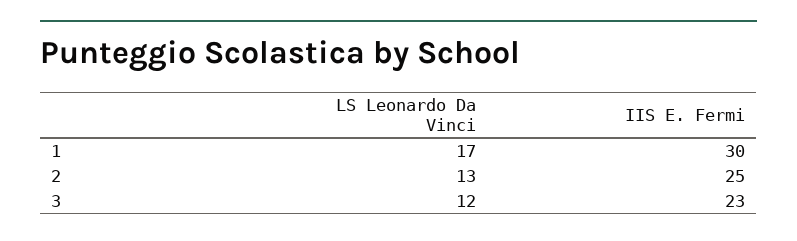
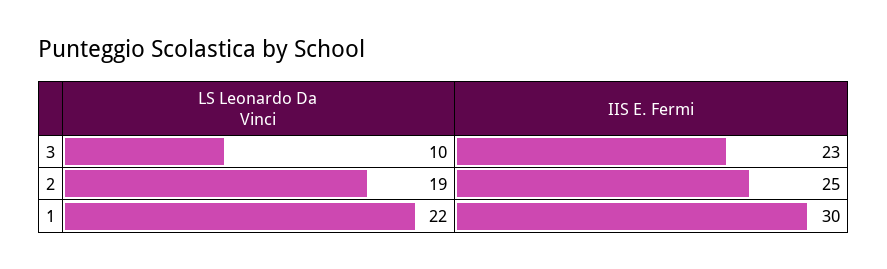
LS Leonardo Da Vinci, 1: 17 -> 22
LS Leonardo Da Vinci, 2: 13 -> 19
LS Leonardo Da Vinci, 3: 12 -> 10

